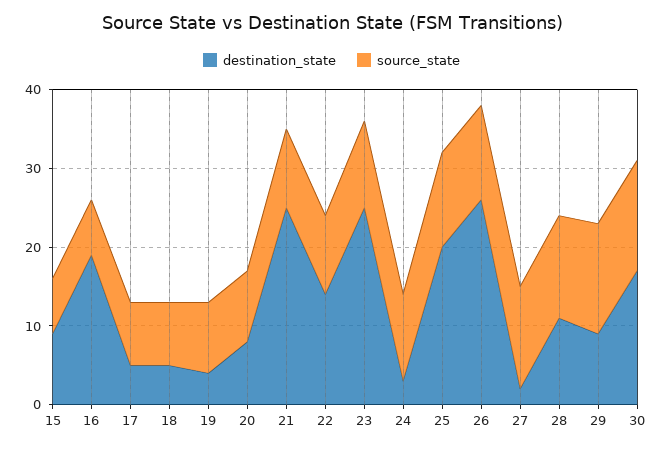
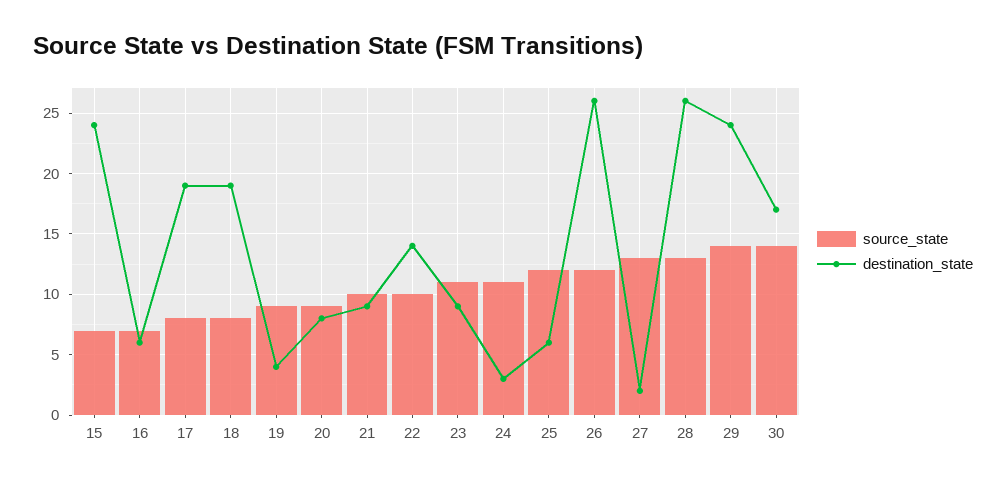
destination_state, 15: 10 -> 24
destination_state, 16: 20 -> 6
destination_state, 17: 5 -> 19
destination_state, 18: 5 -> 19
destination_state, 21: 25 -> 9
destination_state, 23: 25 -> 9
destination_state, 25: 20 -> 6
destination_state, 28: 10 -> 26
destination_state, 29: 10 -> 24

